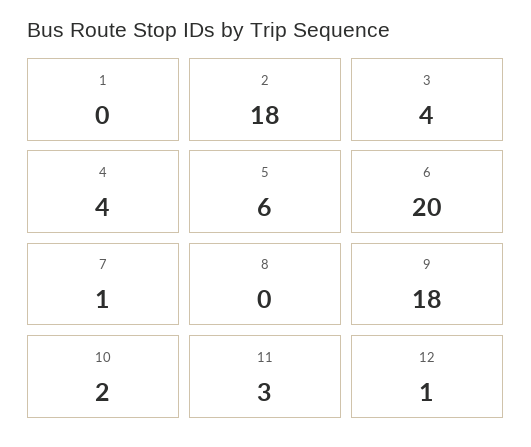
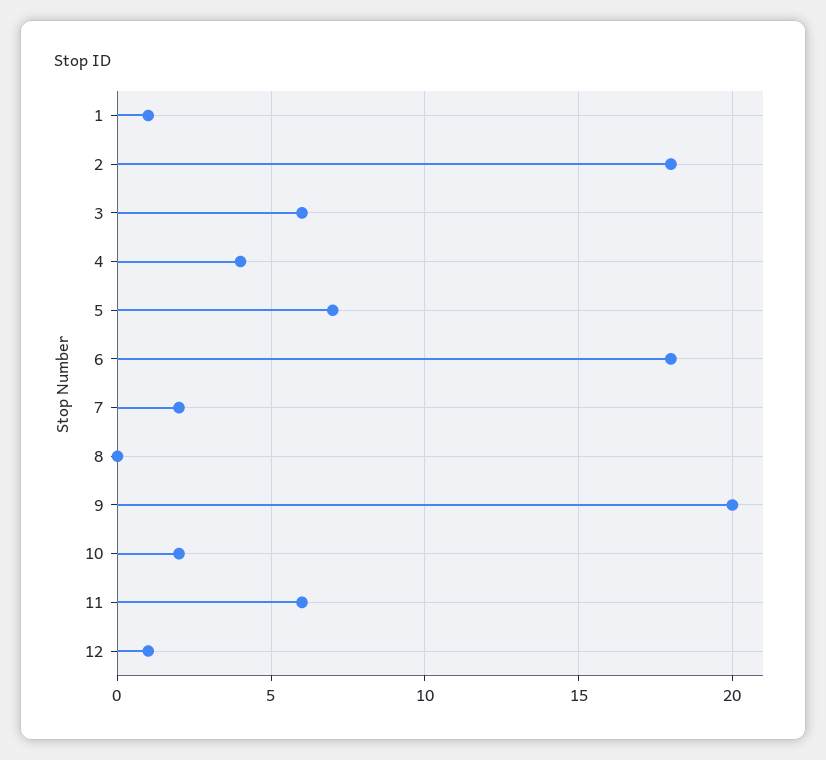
1: 0 -> 1
3: 4 -> 6
5: 6 -> 7
6: 20 -> 18
7: 1 -> 2
9: 18 -> 20
11: 3 -> 6

